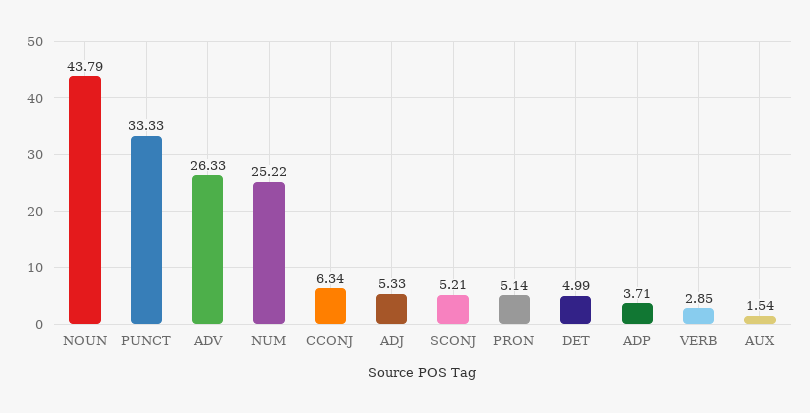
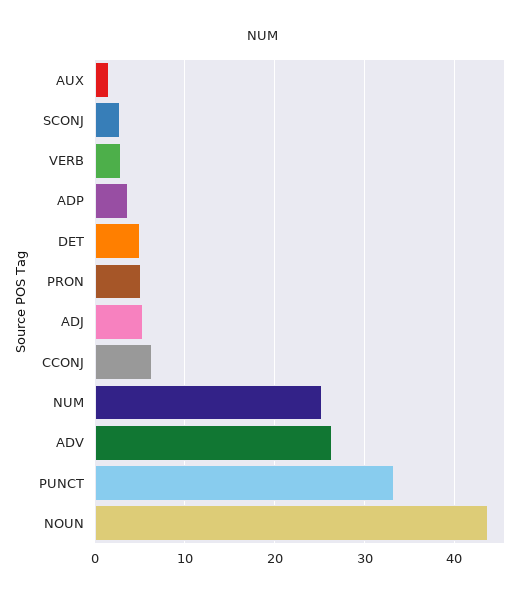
SCONJ: 5.21 -> 3

